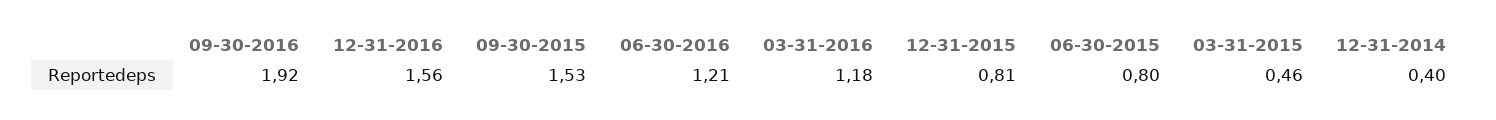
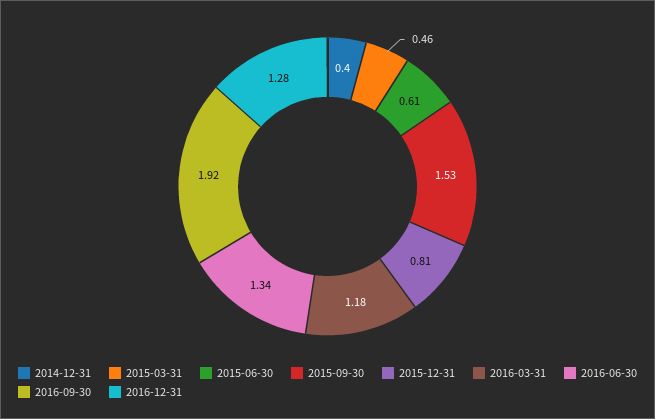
12-31-2016: 1.56 -> 1.28
06-30-2016: 1.21 -> 1.34
06-30-2015: 0.8 -> 0.61

